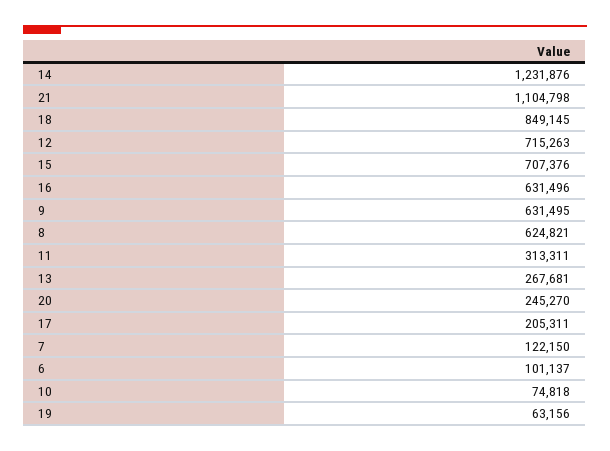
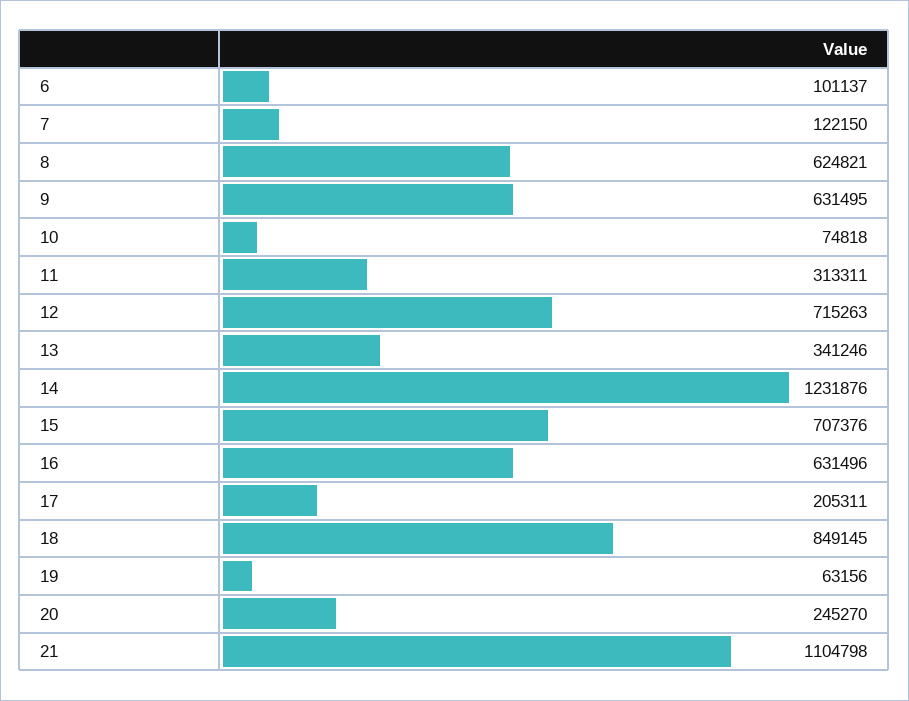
13: 267681 -> 341246

